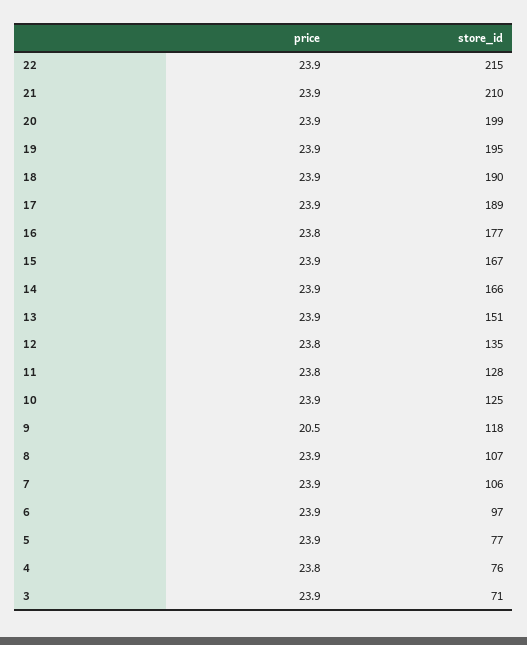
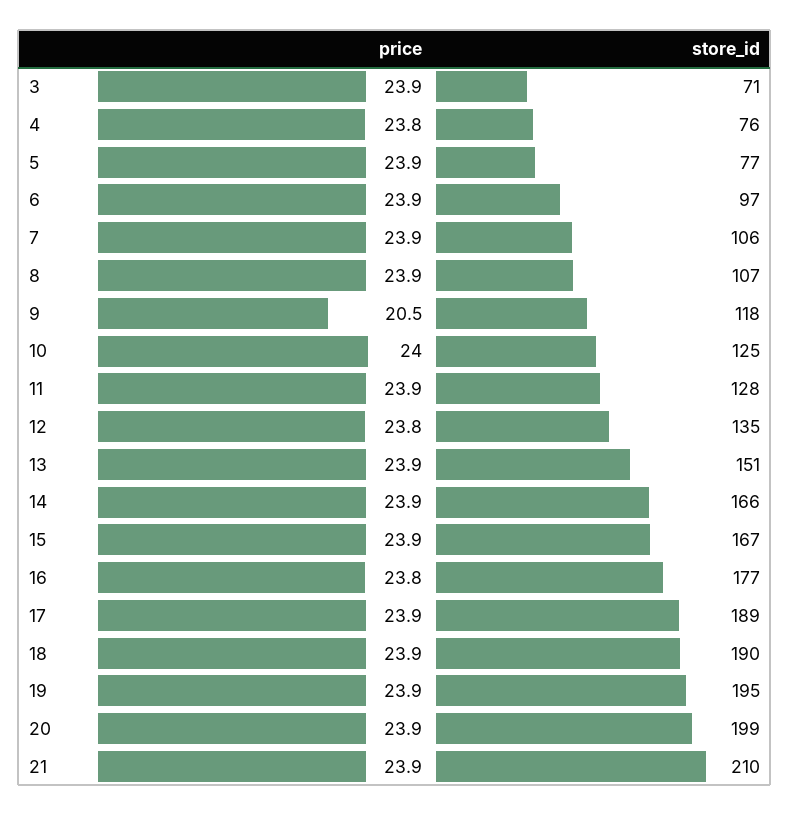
price, 22: 23.9 -> none
store_id, 22: 215 -> none
price, 11: 23.8 -> 23.9
price, 10: 23.9 -> 24

